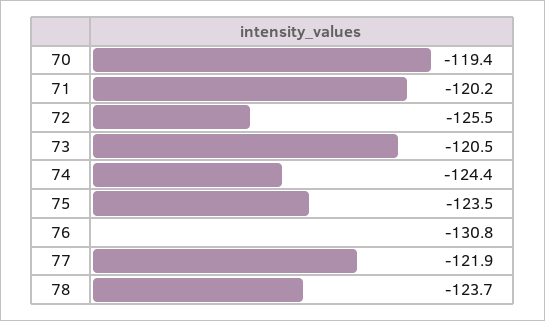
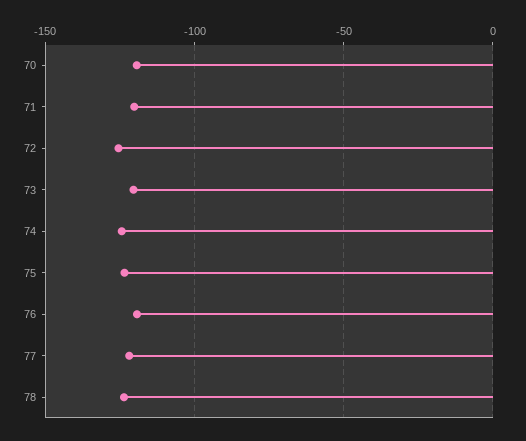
76: -130.8 -> -120

